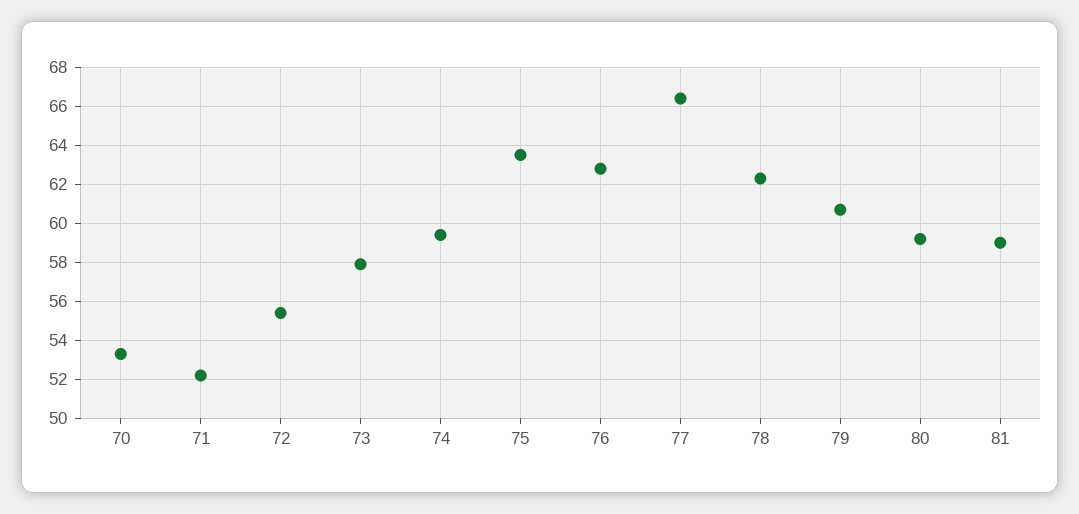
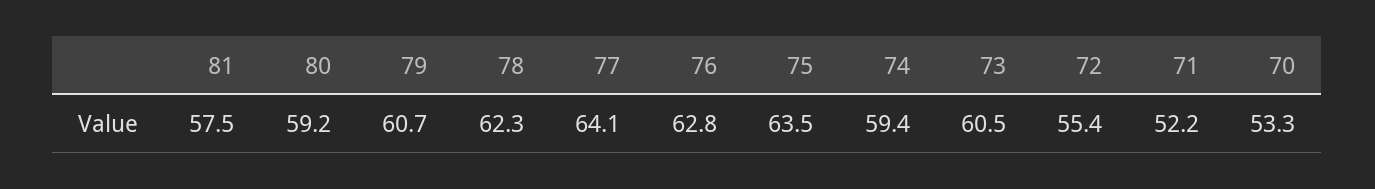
73: 58 -> 60.5
77: 66.5 -> 64.1
81: 59 -> 57.5

